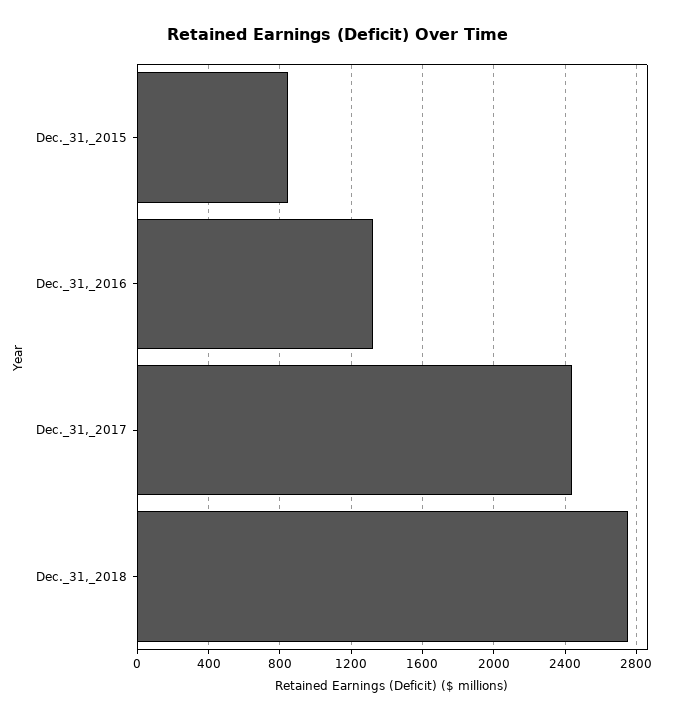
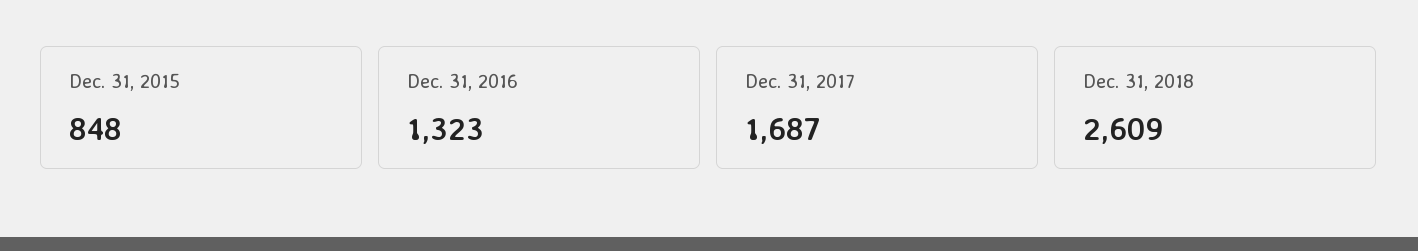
Dec._31,_2017: 2450 -> 1687
Dec._31,_2018: 2750 -> 2609

